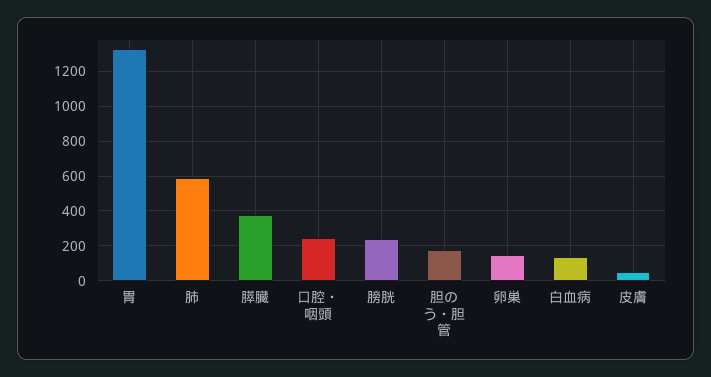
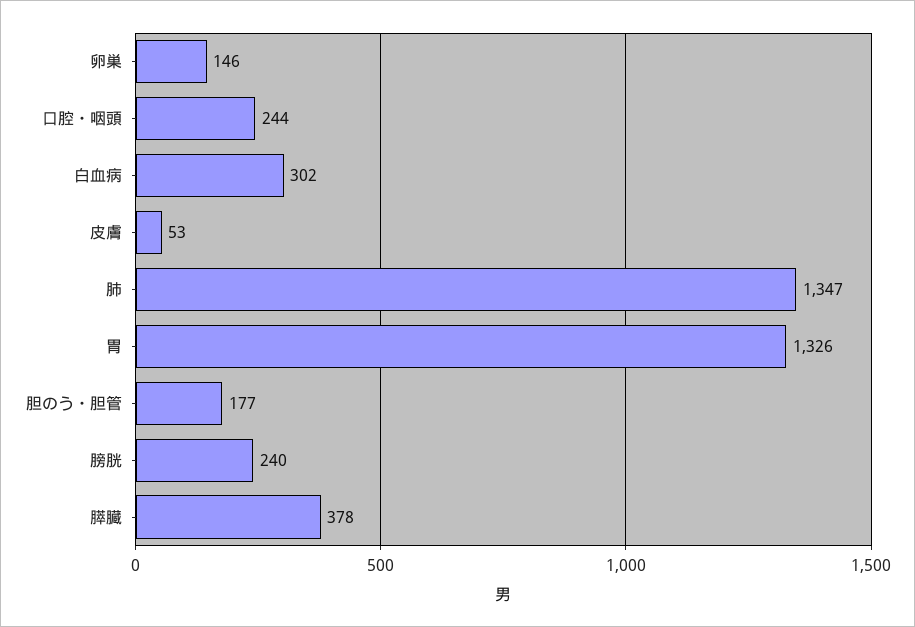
肺: 600 -> 1347
白血病: 150 -> 302

